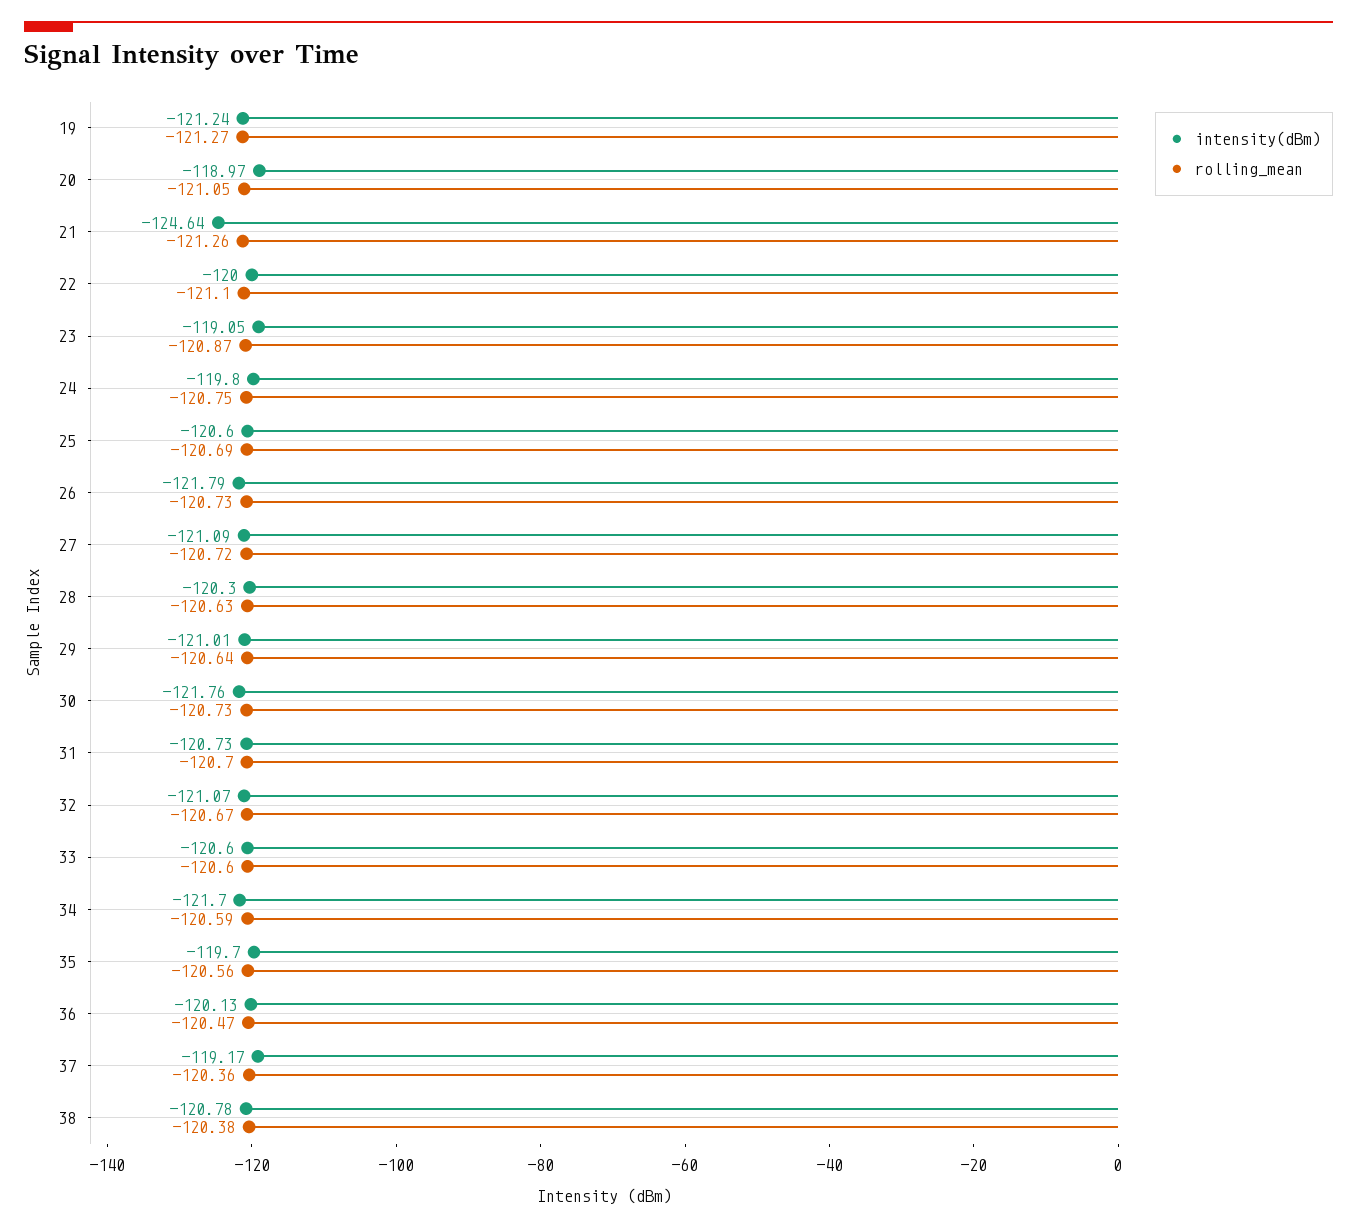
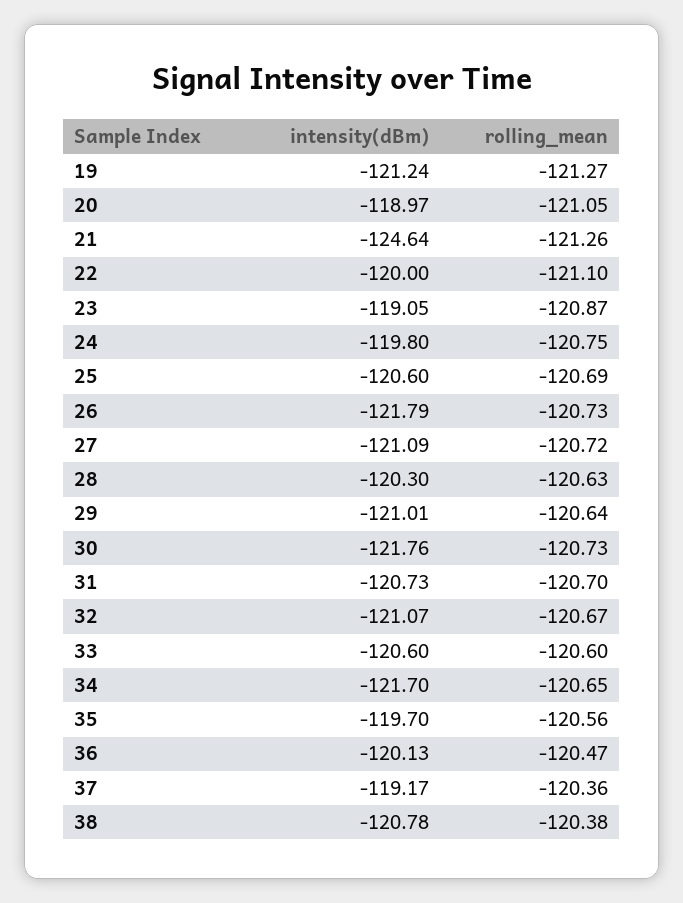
rolling_mean, 34: -120.59 -> -120.65

